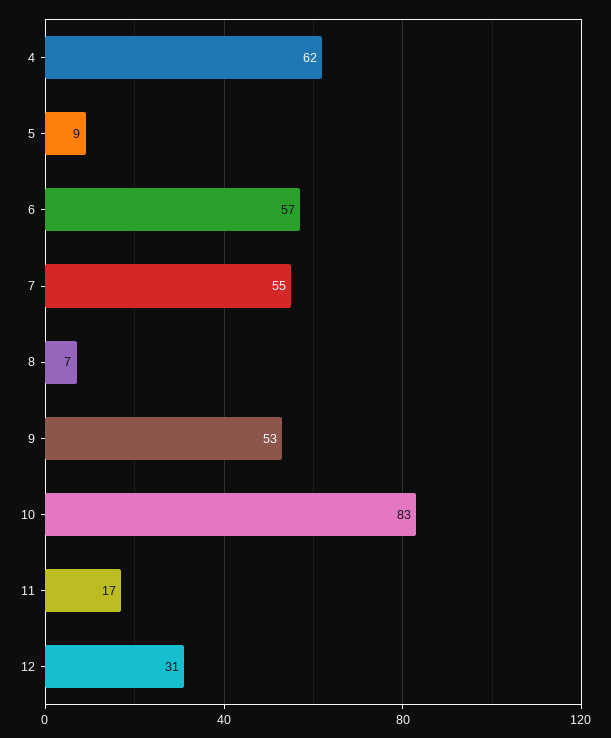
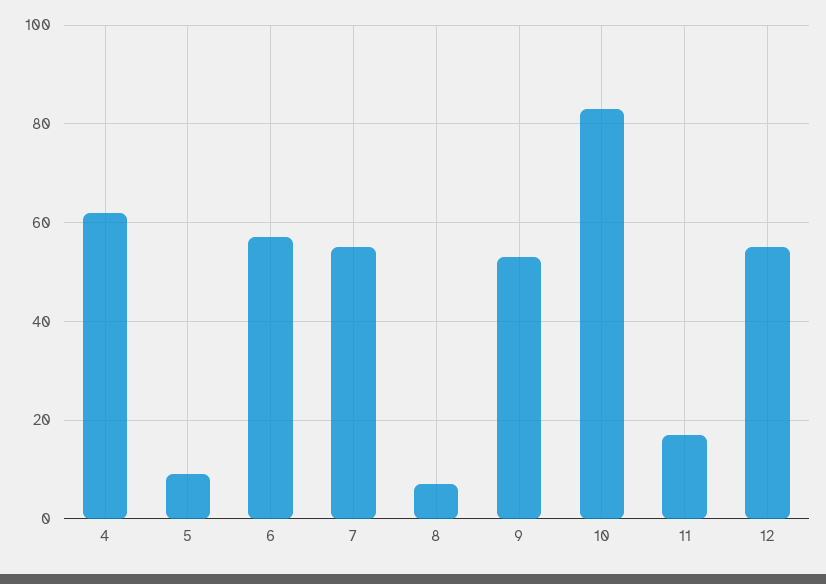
12: 31 -> 55

